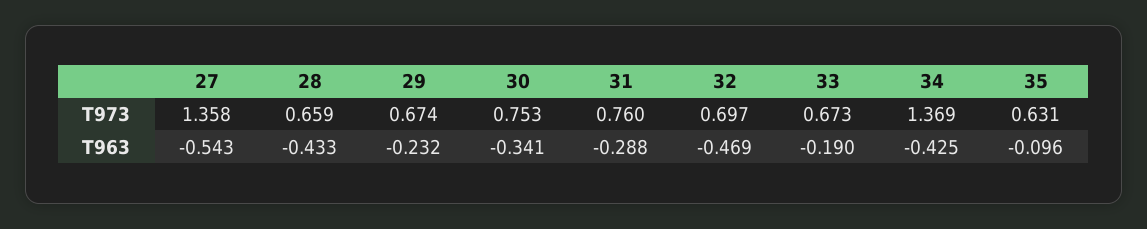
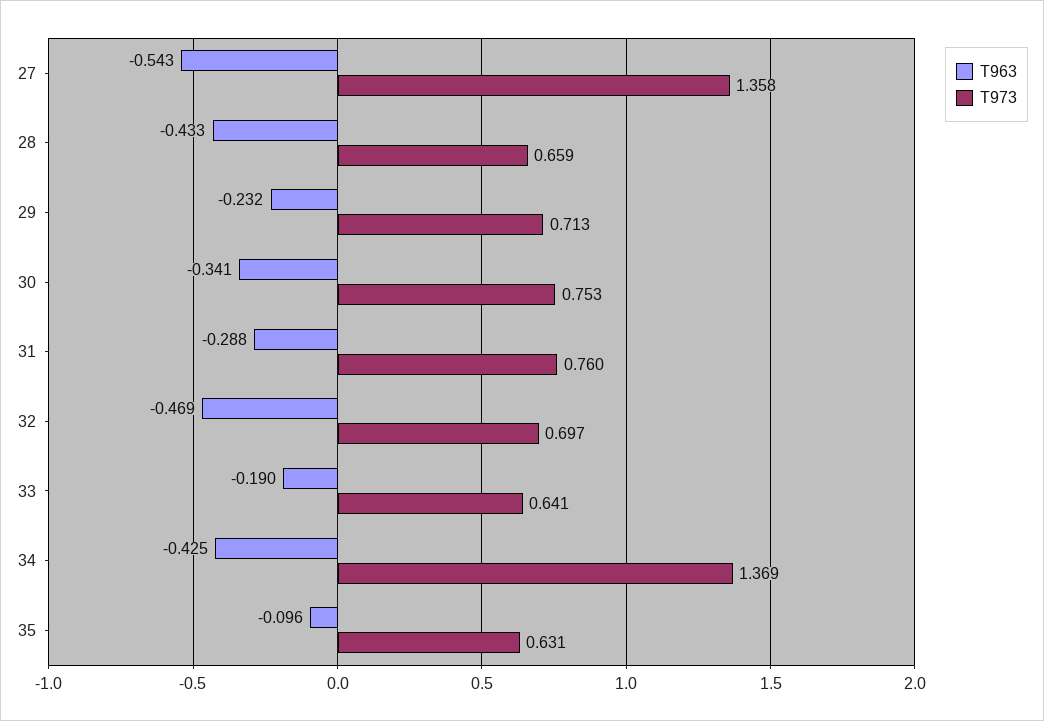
T973, 29: 0.674 -> 0.713
T973, 33: 0.673 -> 0.641

